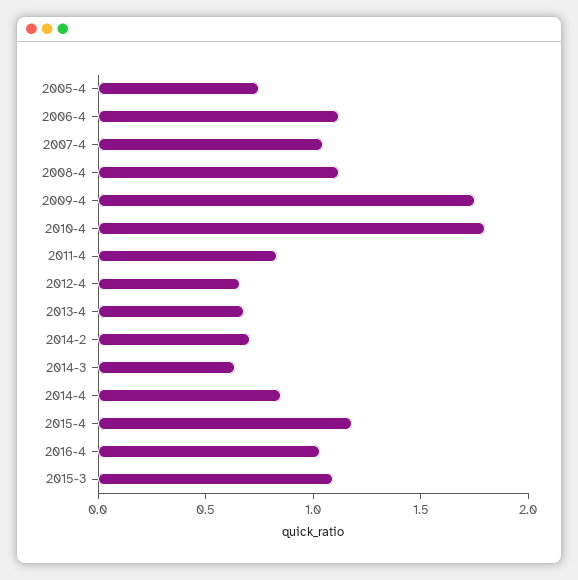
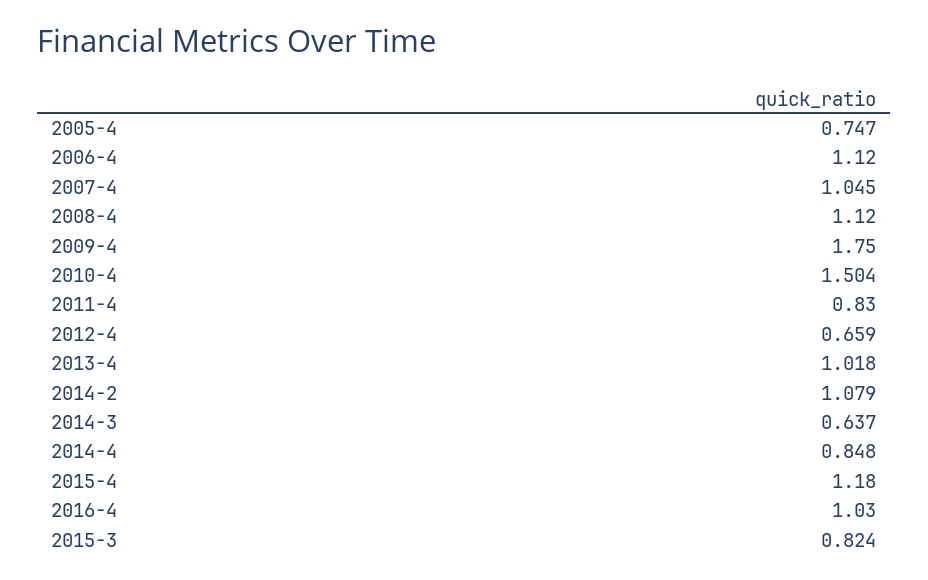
2010-4: 1.8 -> 1.504
2013-4: 0.7 -> 1.018
2014-2: 0.7 -> 1.079
2015-3: 1.1 -> 0.824

